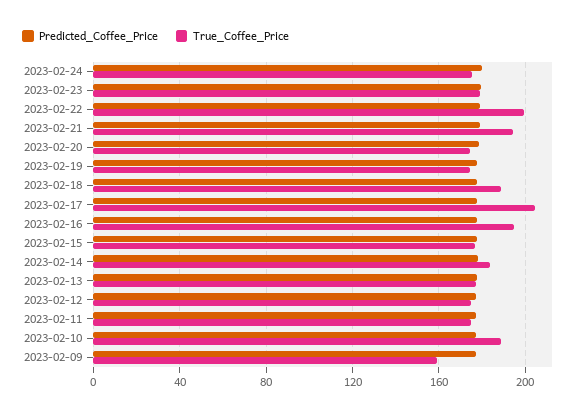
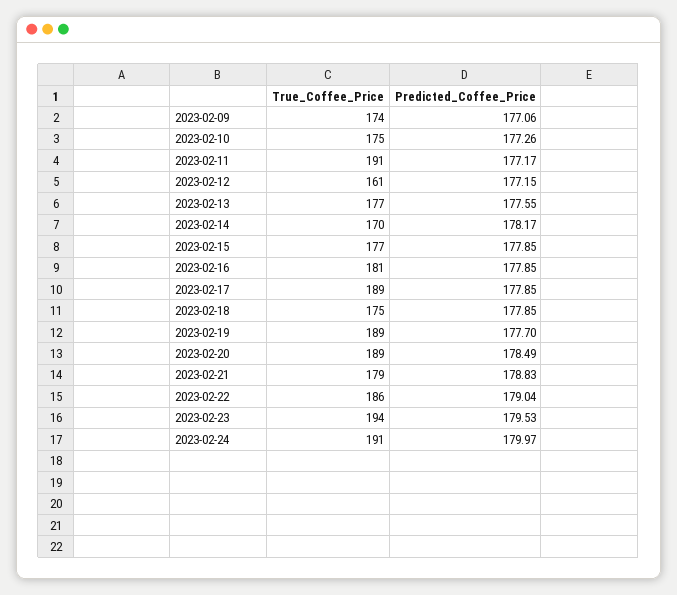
True_Coffee_Price, 2023-02-24: 175 -> 191
True_Coffee_Price, 2023-02-23: 180 -> 194
True_Coffee_Price, 2023-02-22: 200 -> 186
True_Coffee_Price, 2023-02-21: 195 -> 179
True_Coffee_Price, 2023-02-20: 175 -> 189
True_Coffee_Price, 2023-02-19: 175 -> 189
True_Coffee_Price, 2023-02-18: 190 -> 175
True_Coffee_Price, 2023-02-17: 205 -> 189
True_Coffee_Price, 2023-02-16: 195 -> 181
True_Coffee_Price, 2023-02-14: 185 -> 170
True_Coffee_Price, 2023-02-12: 175 -> 161
True_Coffee_Price, 2023-02-11: 175 -> 191
True_Coffee_Price, 2023-02-10: 190 -> 175
True_Coffee_Price, 2023-02-09: 160 -> 174

